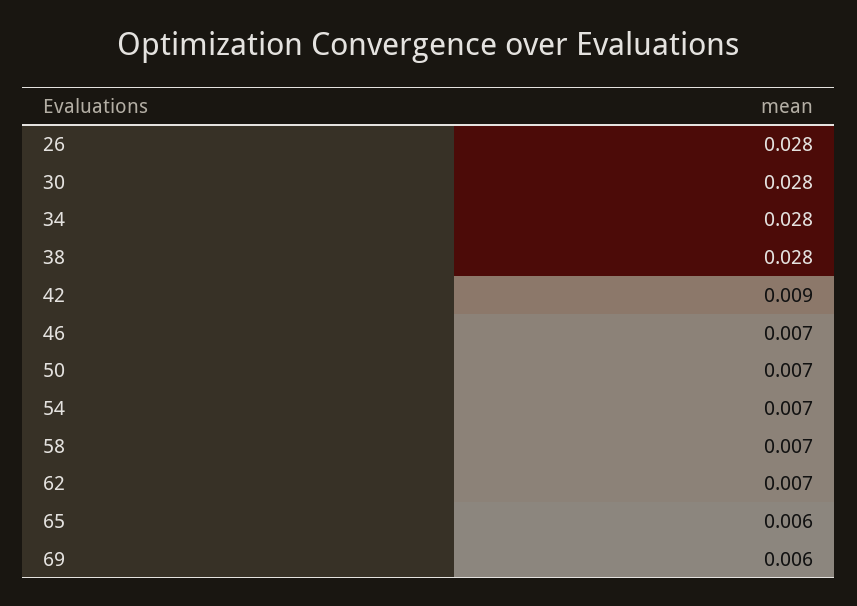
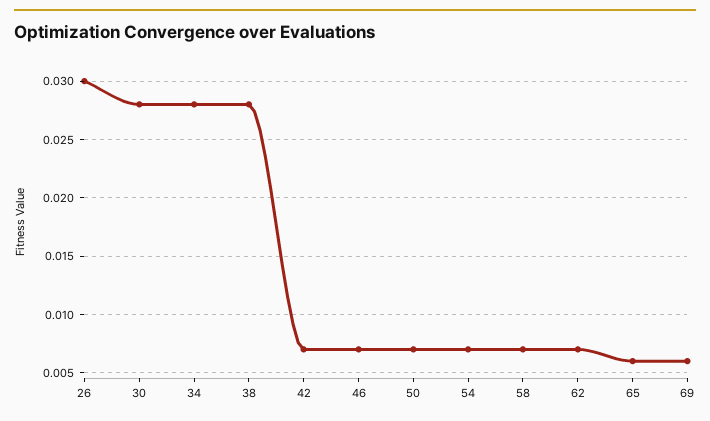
26: 0.028 -> 0.03
42: 0.009 -> 0.007

